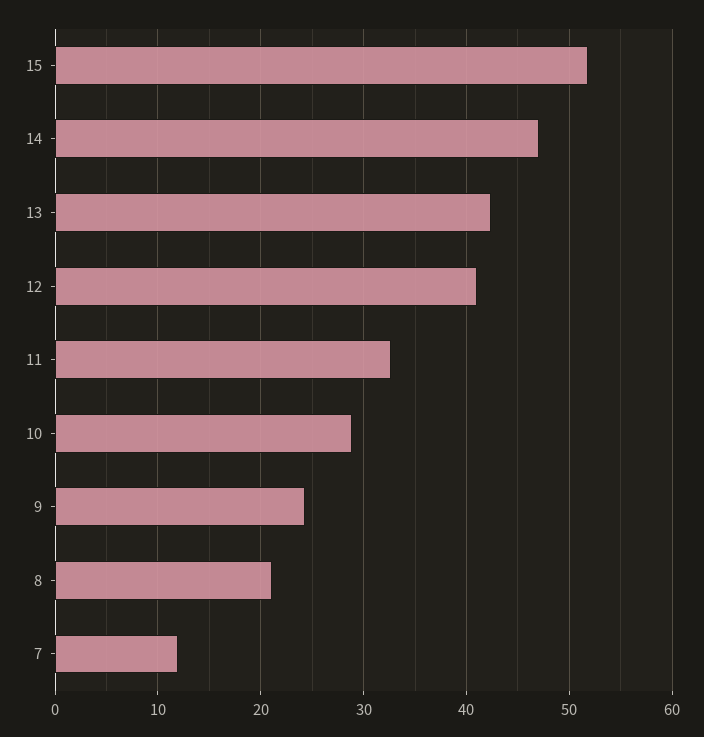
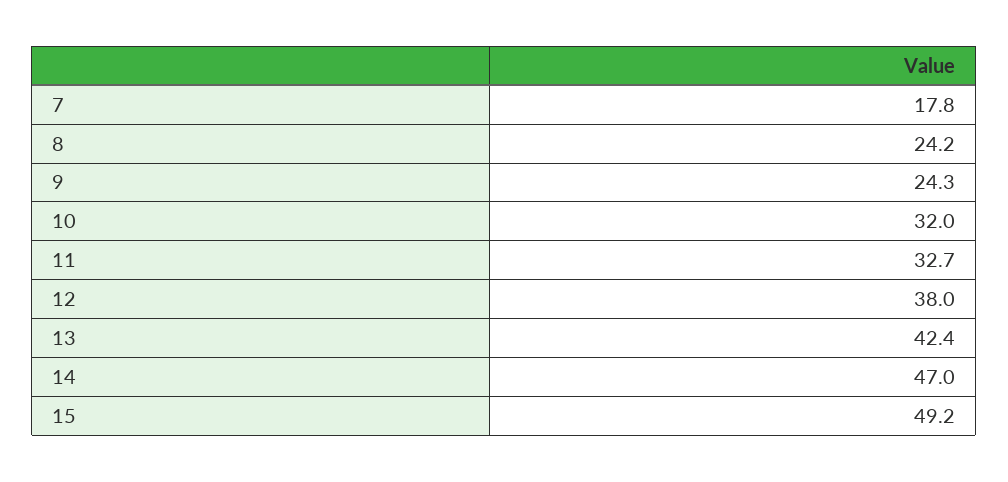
15: 52 -> 49.2
12: 41 -> 38
10: 29 -> 32
8: 21 -> 24.2
7: 12 -> 17.8

